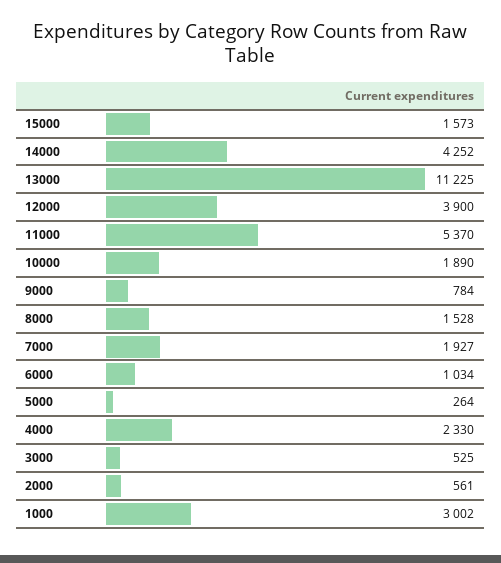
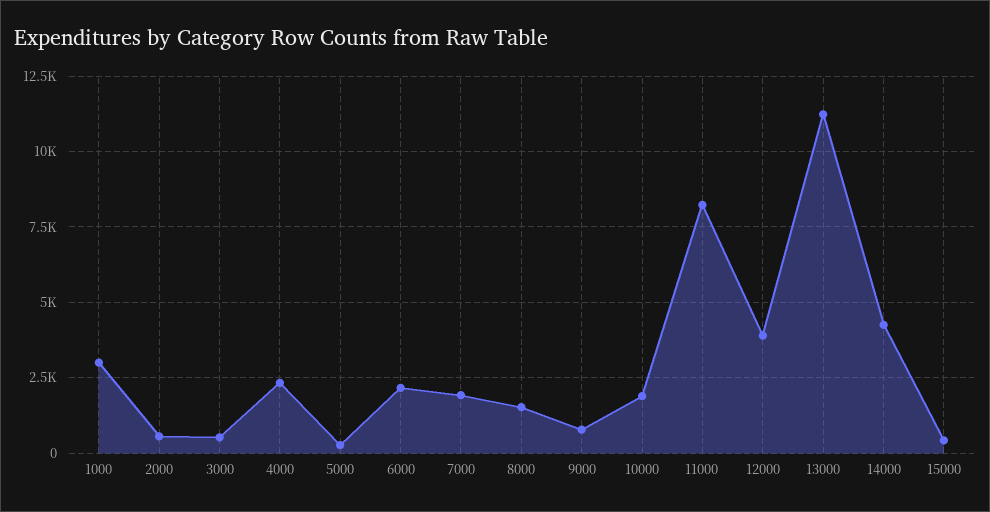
15000: 1573 -> 500
11000: 5370 -> 8250
6000: 1034 -> 2250

